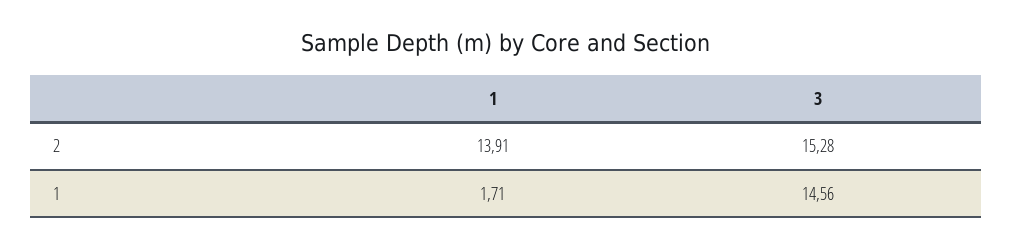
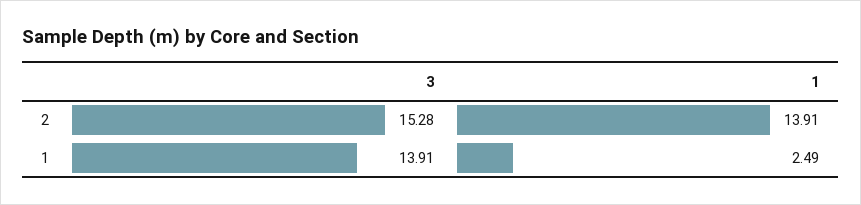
1, 1: 1.71 -> 2.49
3, 1: 14.56 -> 13.91

